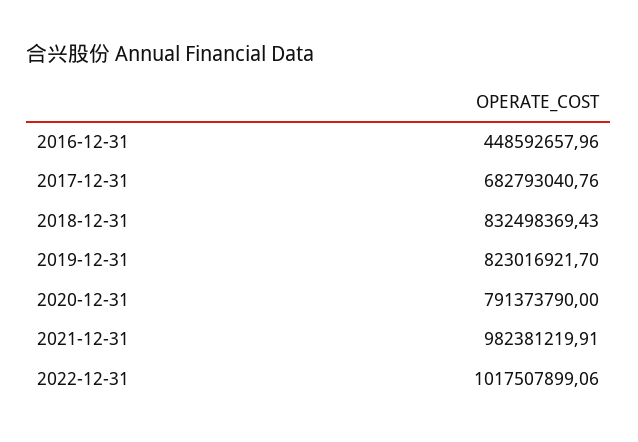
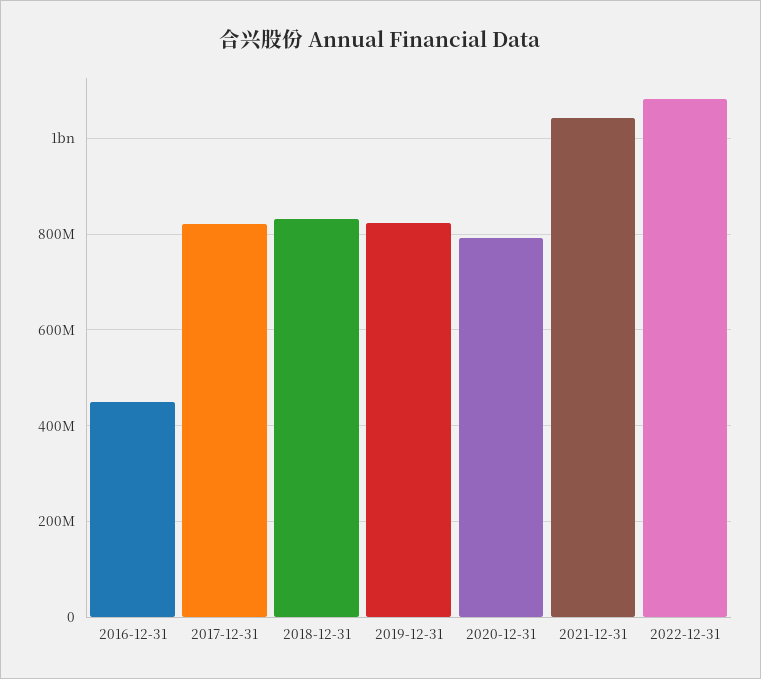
2017-12-31: 682793040.76 -> 820000000
2021-12-31: 982381219.91 -> 1040000000
2022-12-31: 1017507899.06 -> 1080000000

